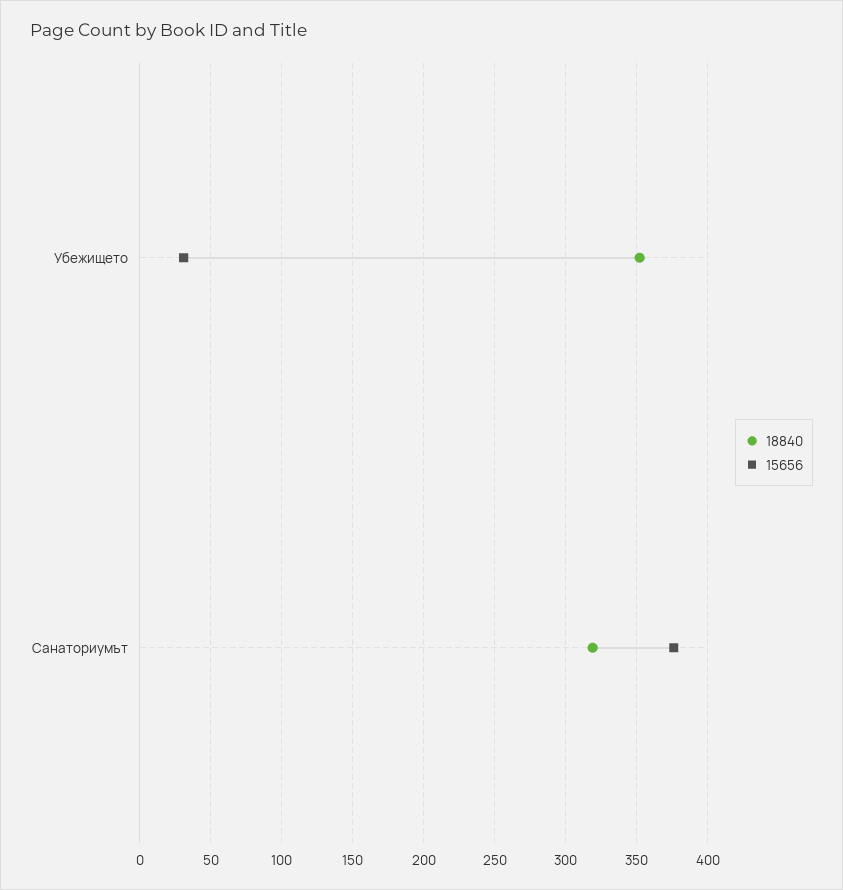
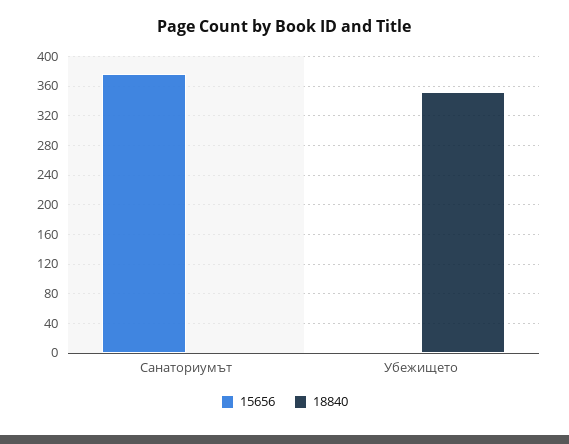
15656, Убежището: 30 -> 0
18840, Санаториумът: 320 -> 0

